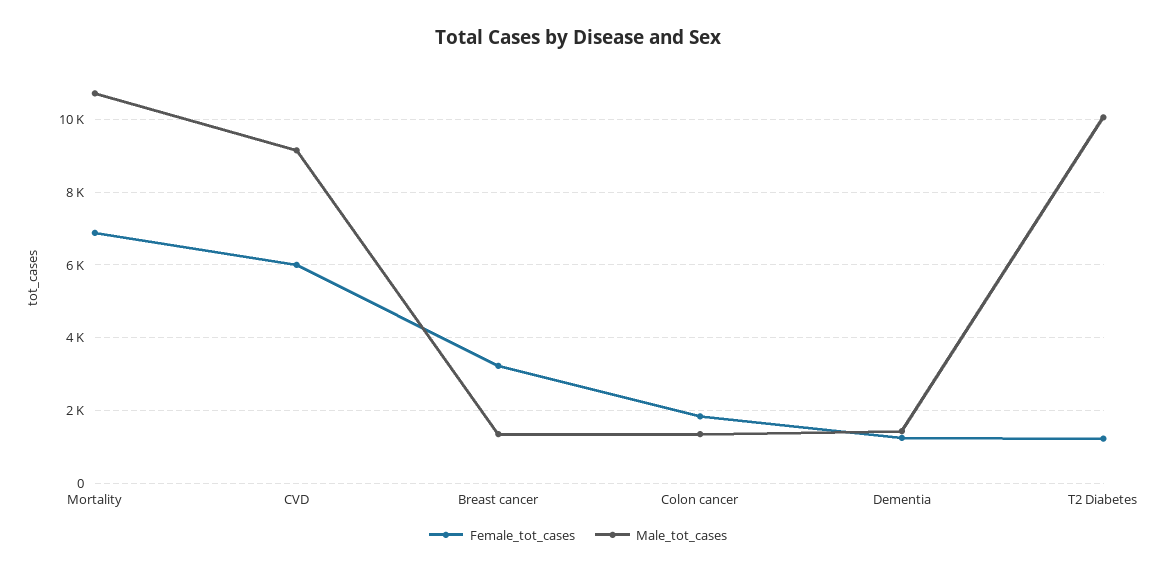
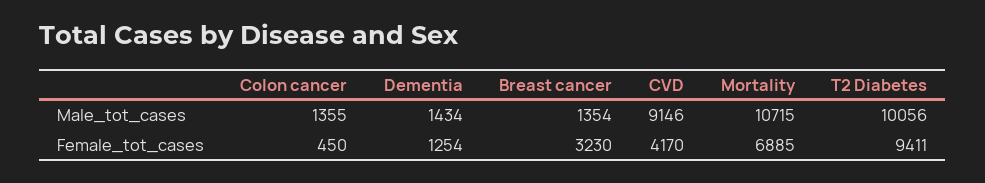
Female_tot_cases, CVD: 6000 -> 4170
Female_tot_cases, Colon cancer: 1800 -> 450
Female_tot_cases, T2 Diabetes: 1200 -> 9411

